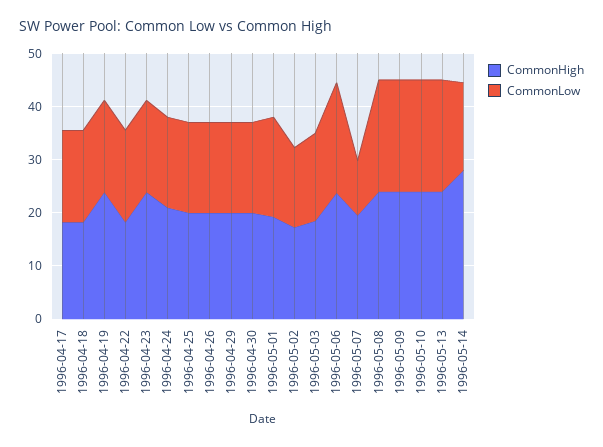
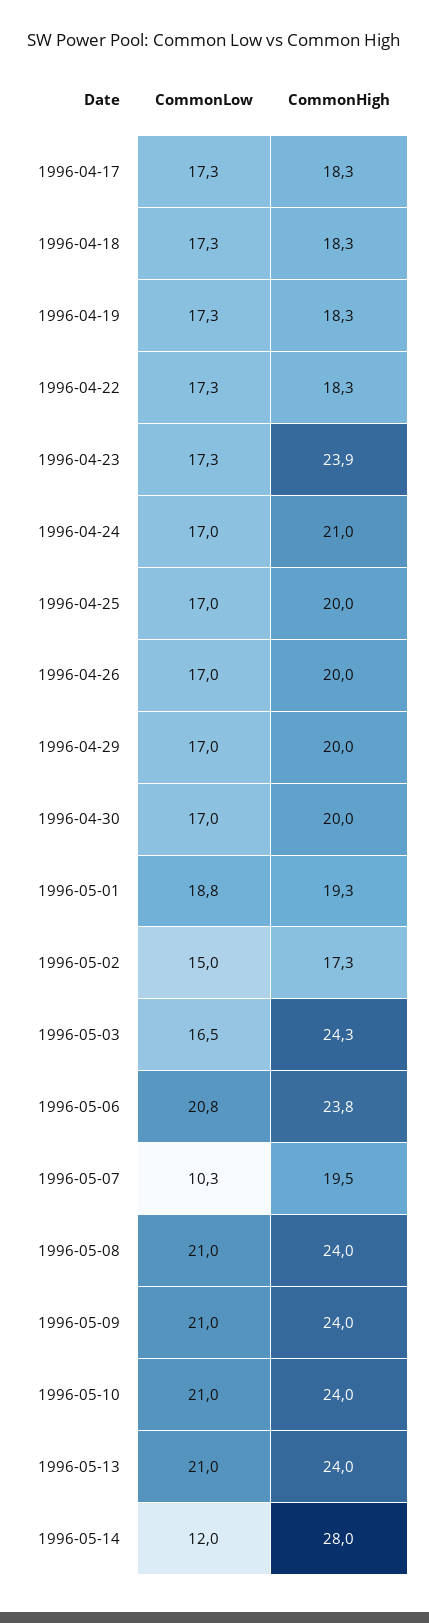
CommonHigh, 1996-04-19: 24 -> 18.3
CommonHigh, 1996-05-03: 18 -> 24.3
CommonLow, 1996-05-14: 16 -> 12

